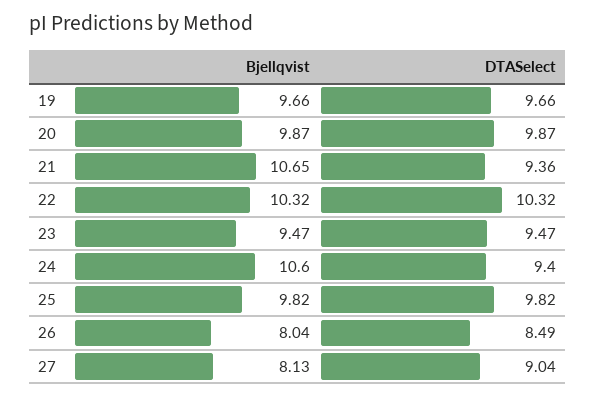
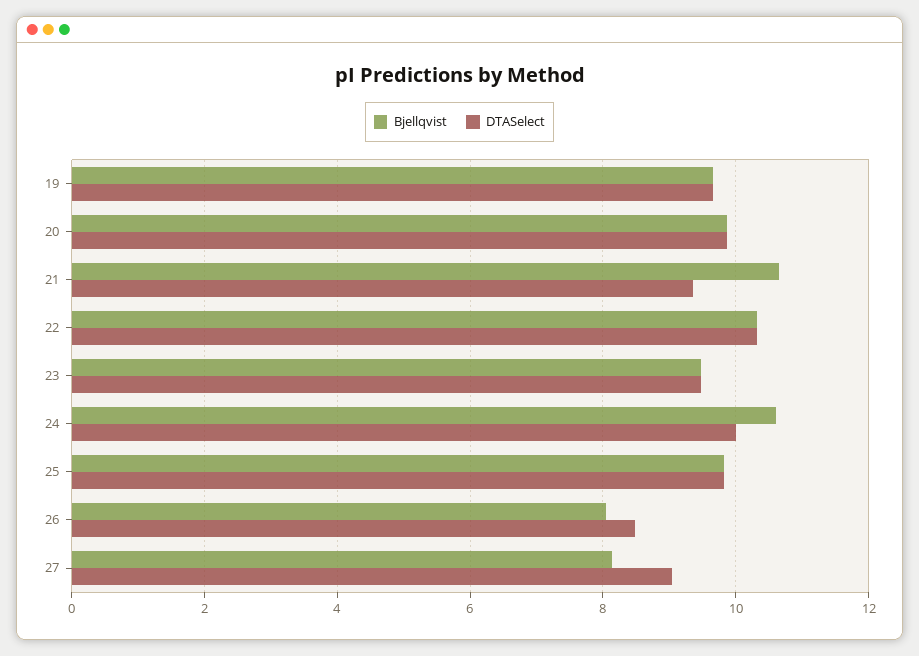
DTASelect, 24: 9.4 -> 10

